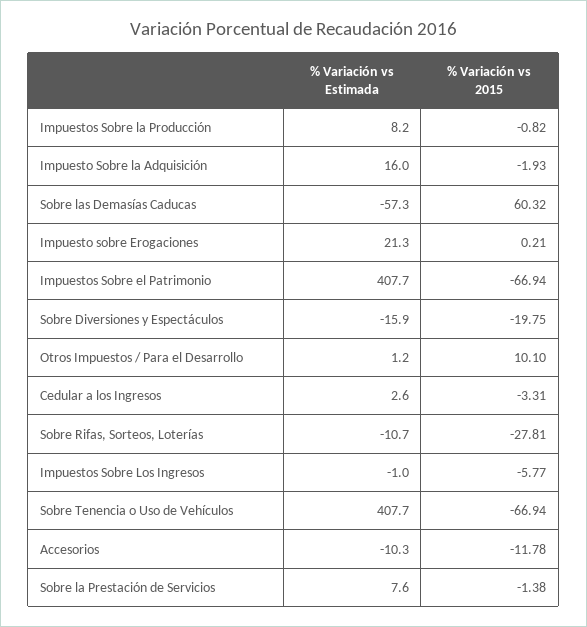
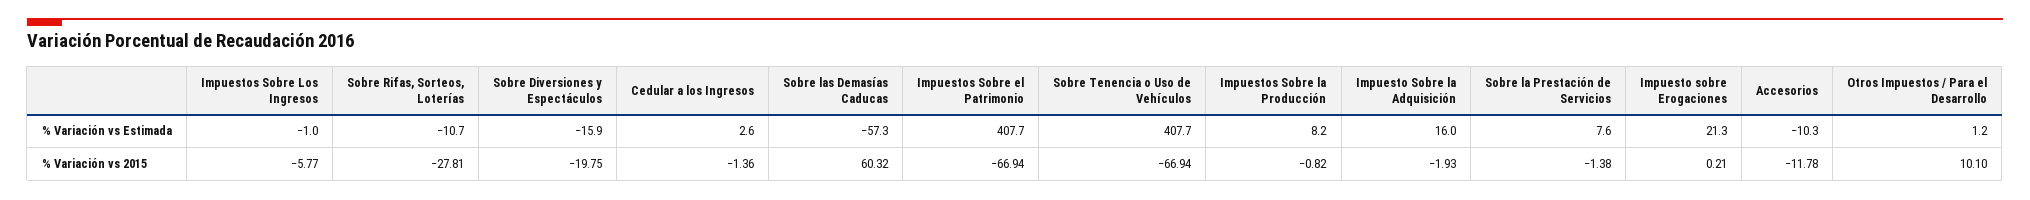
% Variación vs 2015, Cedular a los Ingresos: -3.31 -> -1.36

